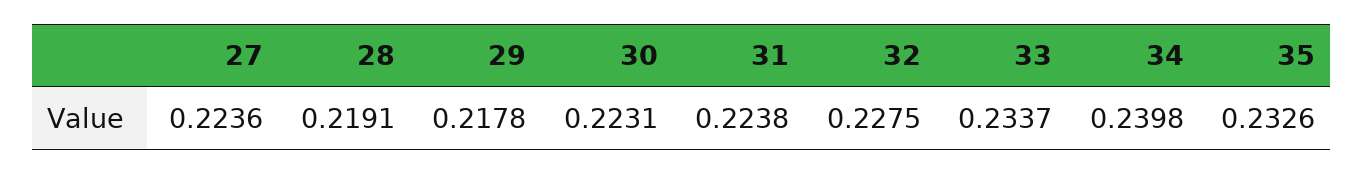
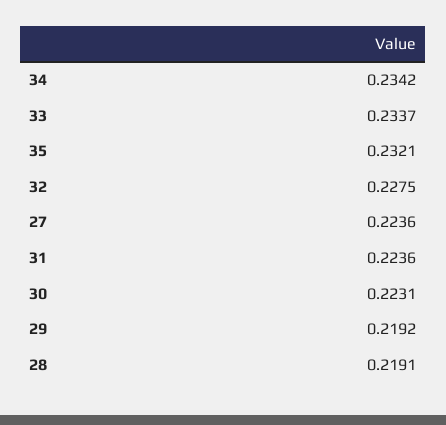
29: 0.2178 -> 0.2192
31: 0.2238 -> 0.2236
34: 0.2398 -> 0.2342
35: 0.2326 -> 0.2321

